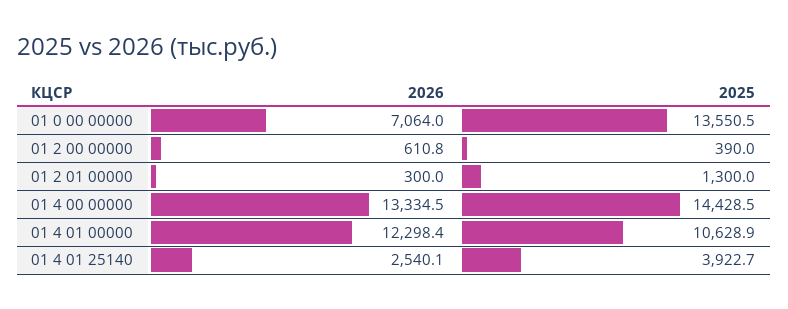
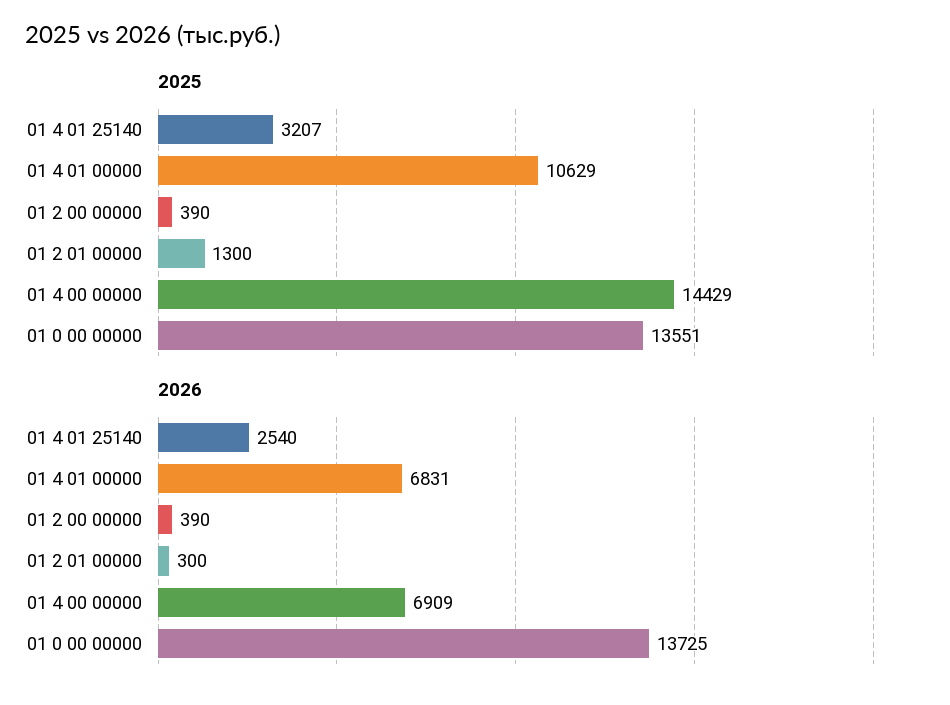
2026, 01 0 00 00000: 7064 -> 13725
2026, 01 2 00 00000: 610.8 -> 390
2026, 01 4 00 00000: 13334.5 -> 6909
2026, 01 4 01 00000: 12298.4 -> 6831
2025, 01 4 01 25140: 3922.7 -> 3207

